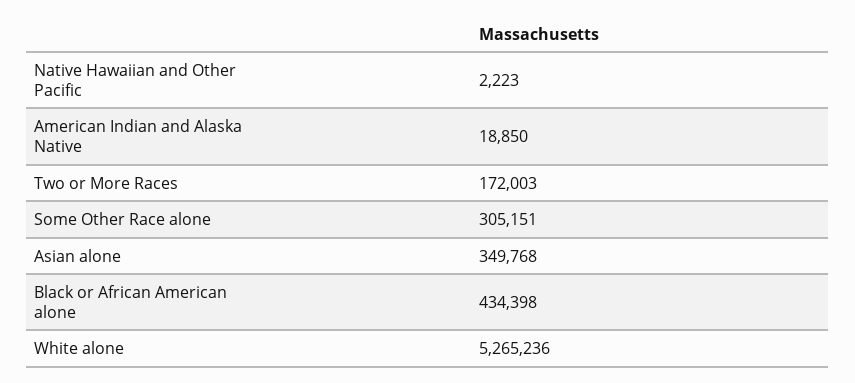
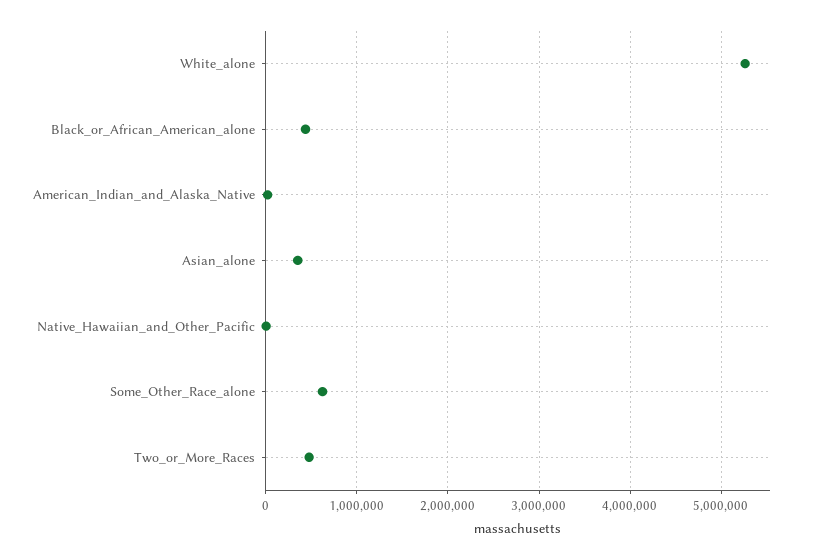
Two or More Races: 172003 -> 500000
Some Other Race alone: 305151 -> 600000

